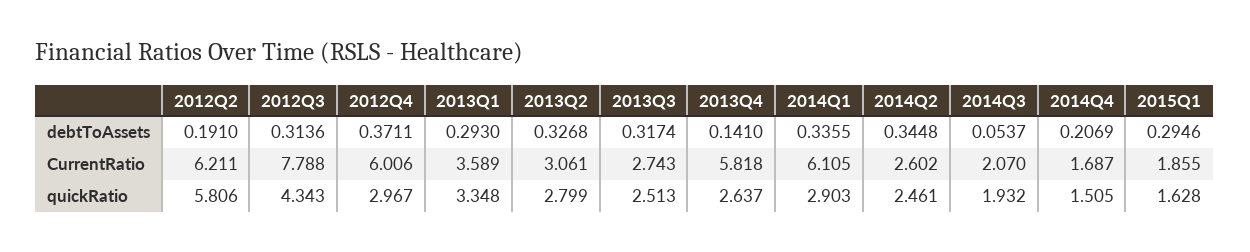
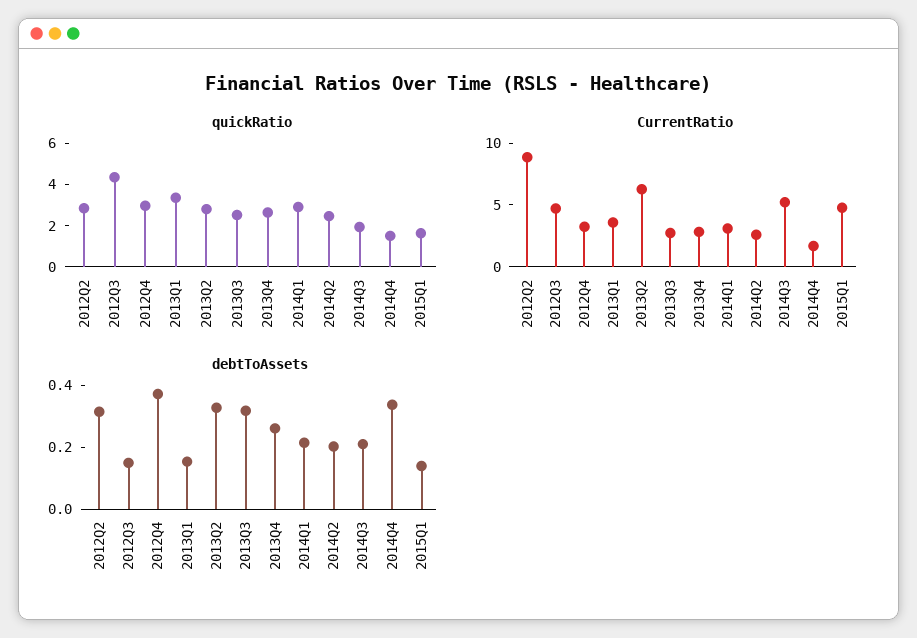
debtToAssets, 2012Q2: 0.191 -> 0.3
debtToAssets, 2012Q3: 0.3136 -> 0.15
debtToAssets, 2013Q1: 0.293 -> 0.15
debtToAssets, 2013Q4: 0.141 -> 0.25
debtToAssets, 2014Q1: 0.3355 -> 0.2
debtToAssets, 2014Q2: 0.3448 -> 0.2
debtToAssets, 2014Q3: 0.0537 -> 0.2
debtToAssets, 2014Q4: 0.2069 -> 0.35
debtToAssets, 2015Q1: 0.2946 -> 0.15
CurrentRatio, 2012Q2: 6.211 -> 9
CurrentRatio, 2012Q3: 7.788 -> 5
CurrentRatio, 2012Q4: 6.006 -> 3
CurrentRatio, 2013Q2: 3.061 -> 6
CurrentRatio, 2013Q4: 5.818 -> 3
CurrentRatio, 2014Q1: 6.105 -> 3
CurrentRatio, 2014Q3: 2.07 -> 5
CurrentRatio, 2015Q1: 1.855 -> 5
quickRatio, 2012Q2: 5.806 -> 3

